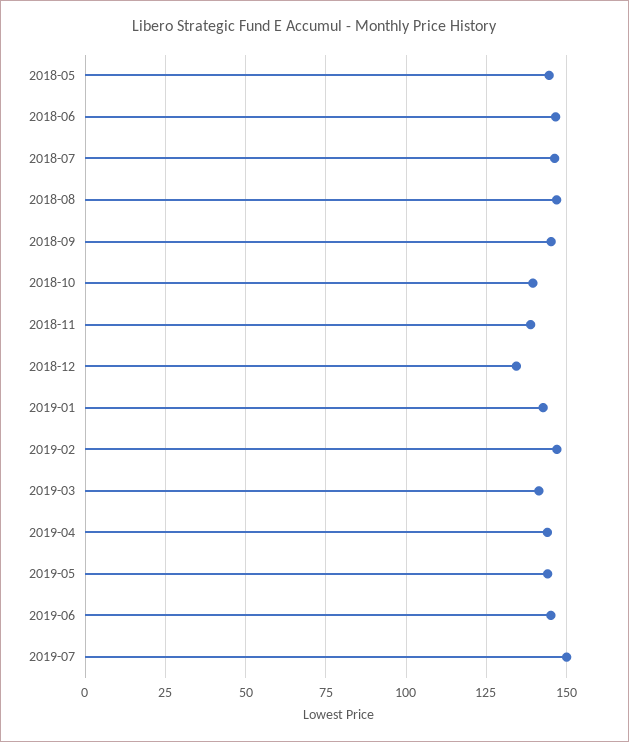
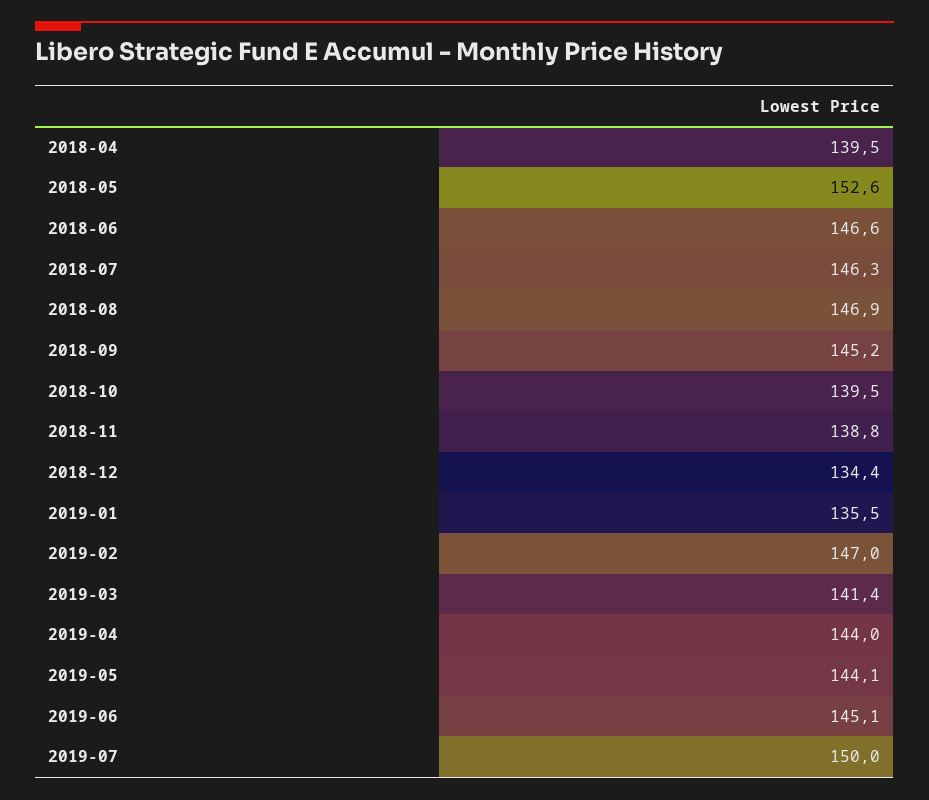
2018-05: 145 -> 152.6
2019-01: 142.5 -> 135.5
2018-04: none -> 139.5

